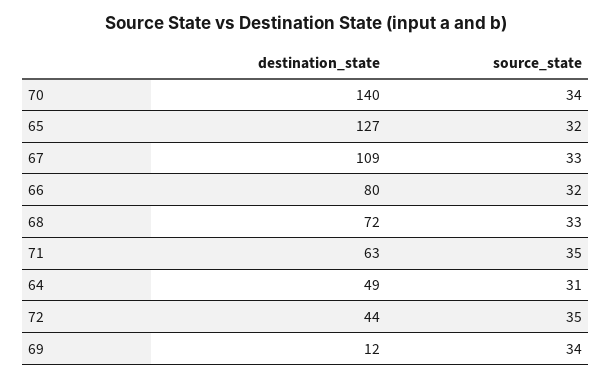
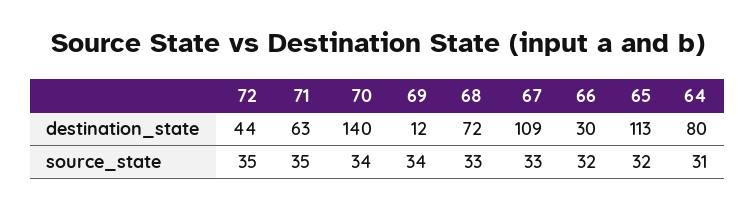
destination_state, 65: 127 -> 113
destination_state, 66: 80 -> 30
destination_state, 64: 49 -> 80

